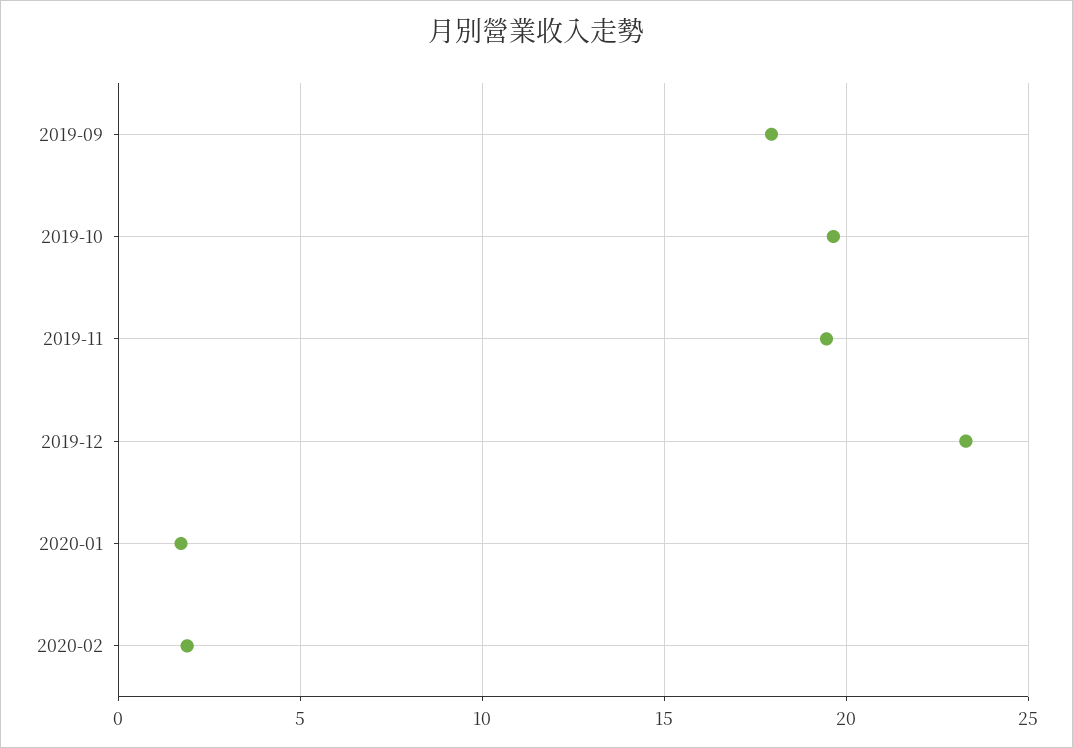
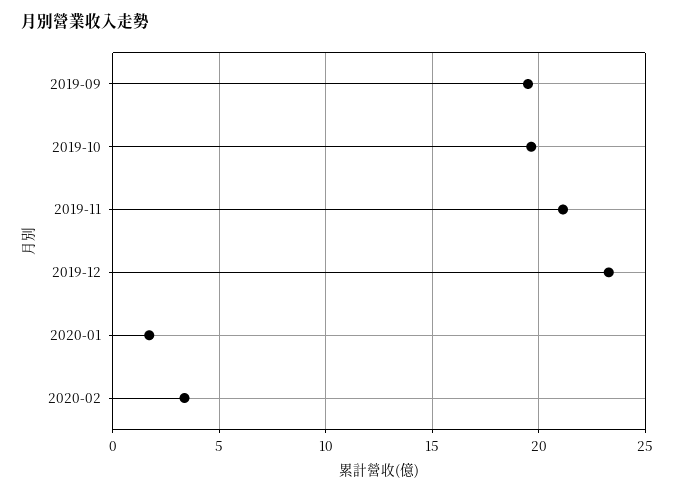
2019-09: 18 -> 19.5
2019-11: 19.5 -> 21
2020-02: 2 -> 3.5

